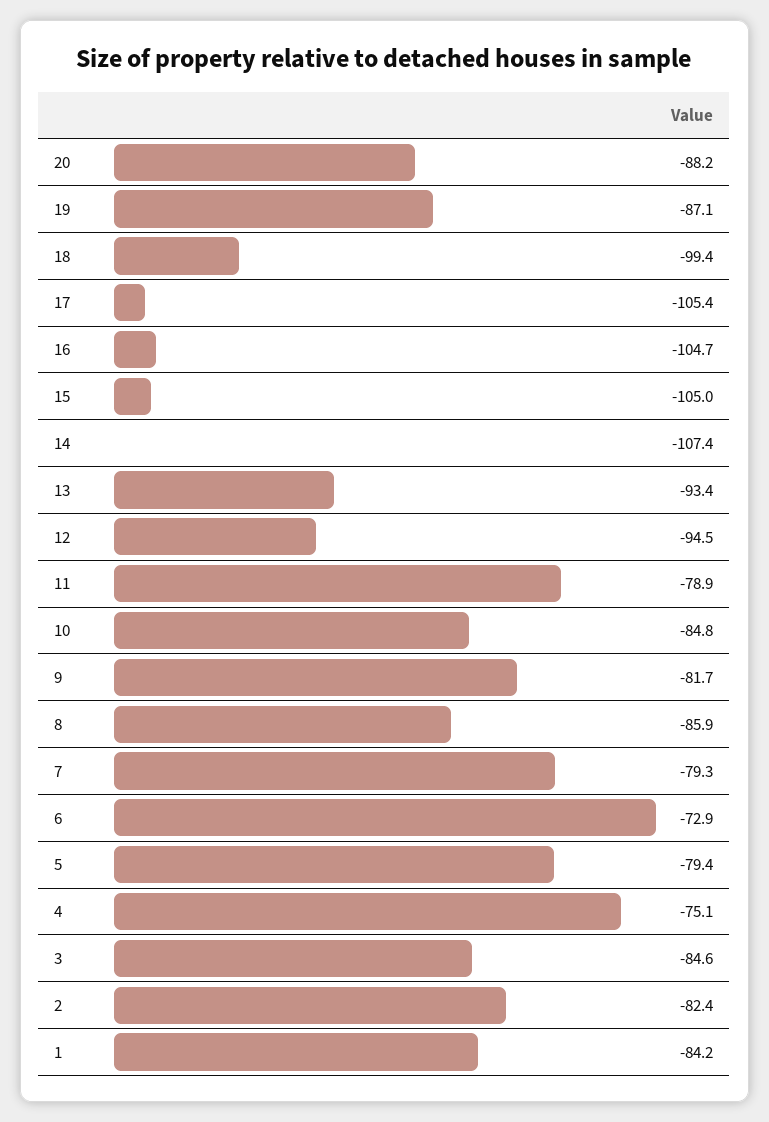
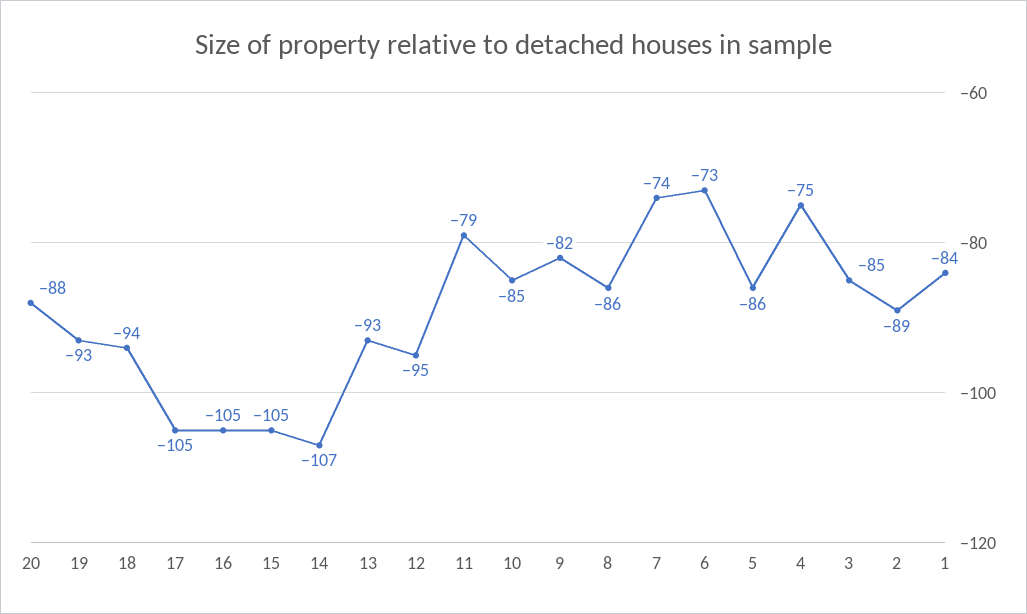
19: -87.1 -> -93
18: -99.4 -> -94
7: -79.3 -> -74
5: -79.4 -> -86
2: -82.4 -> -89

